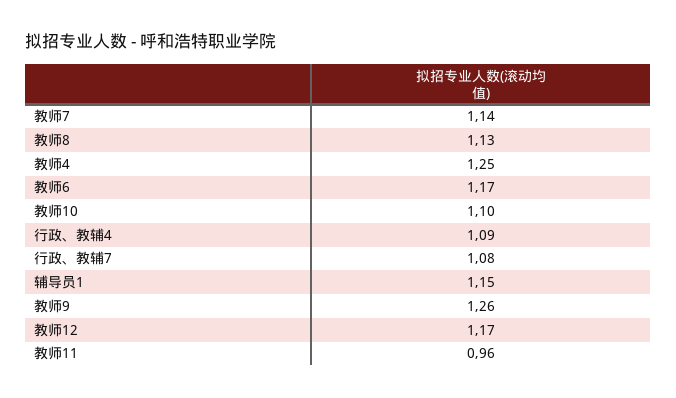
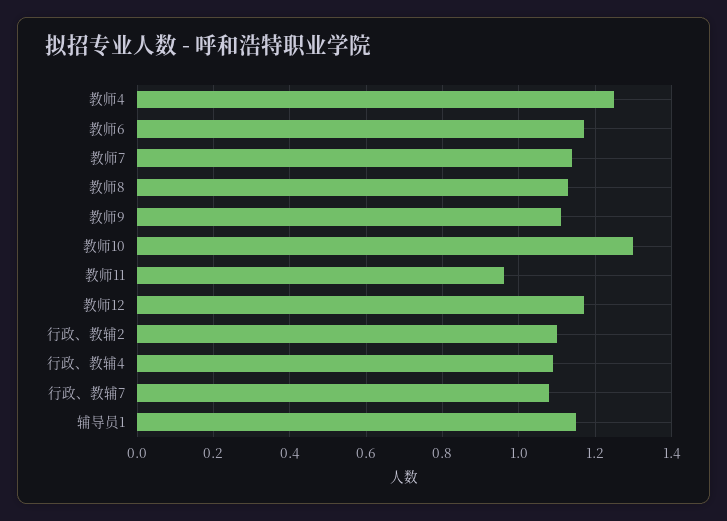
教师10: 1.1 -> 1.3
教师9: 1.26 -> 1.1
行政、教辅2: none -> 1.1

